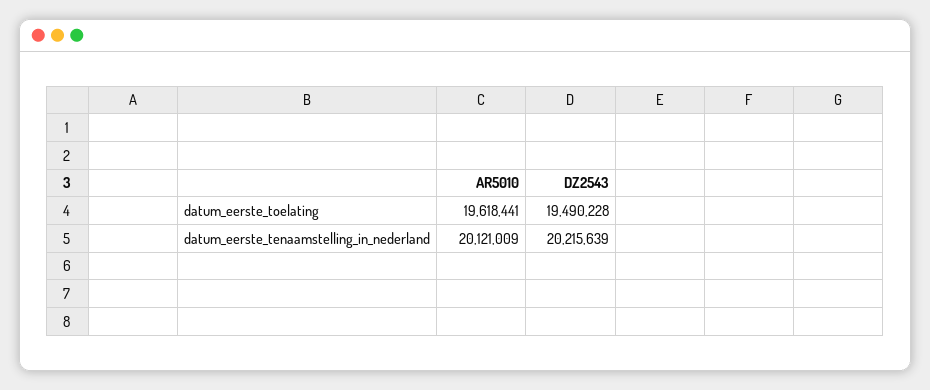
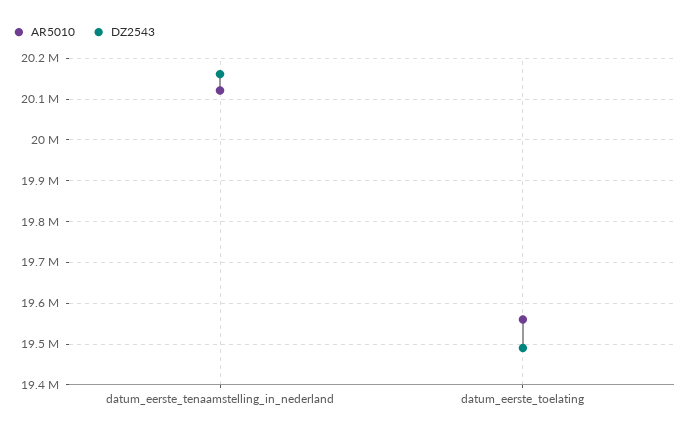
AR5010, datum_eerste_toelating: 19618441 -> 19560000
DZ2543, datum_eerste_tenaamstelling_in_nederland: 20215639 -> 20160000

